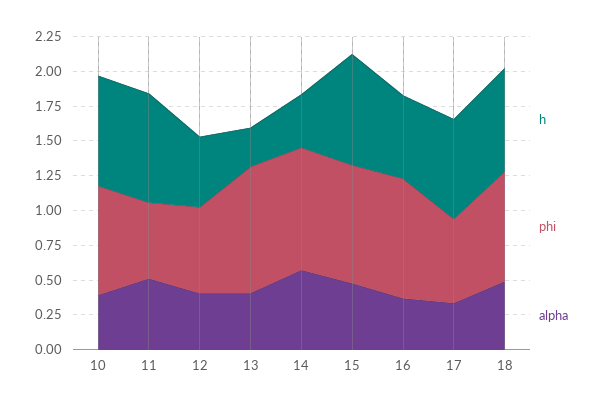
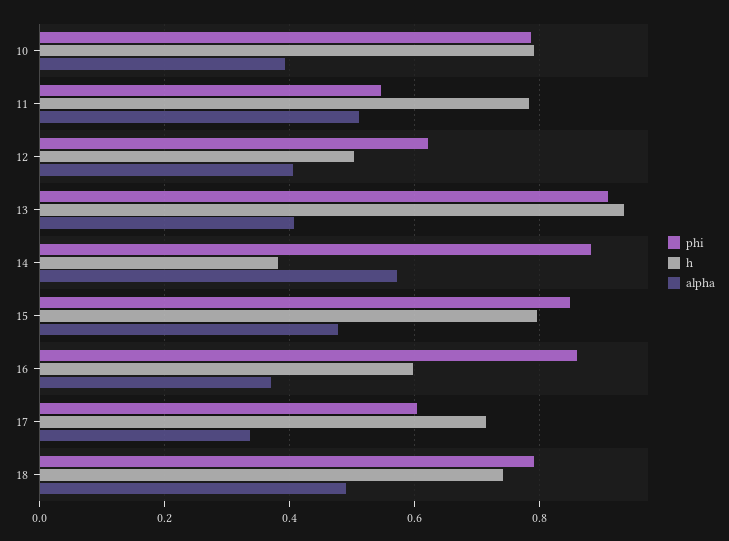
h, 13: 0.25 -> 0.94

